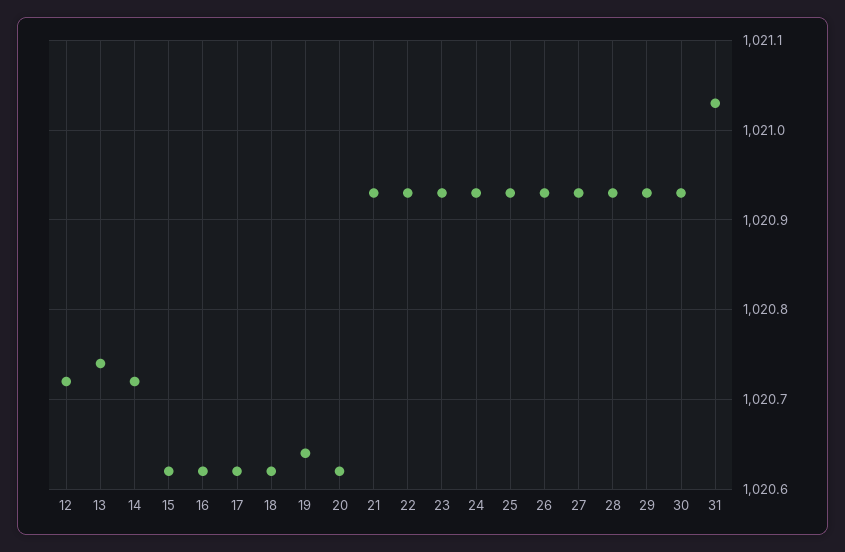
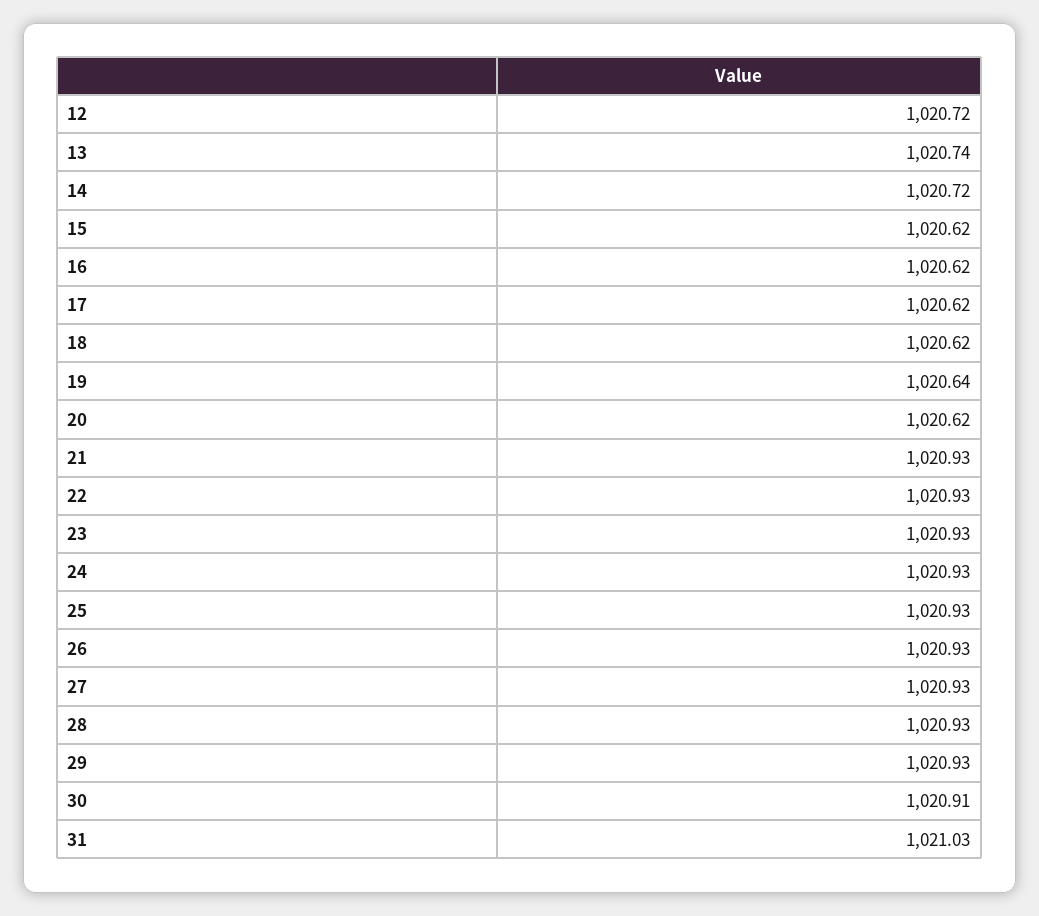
30: 1020.93 -> 1020.91

